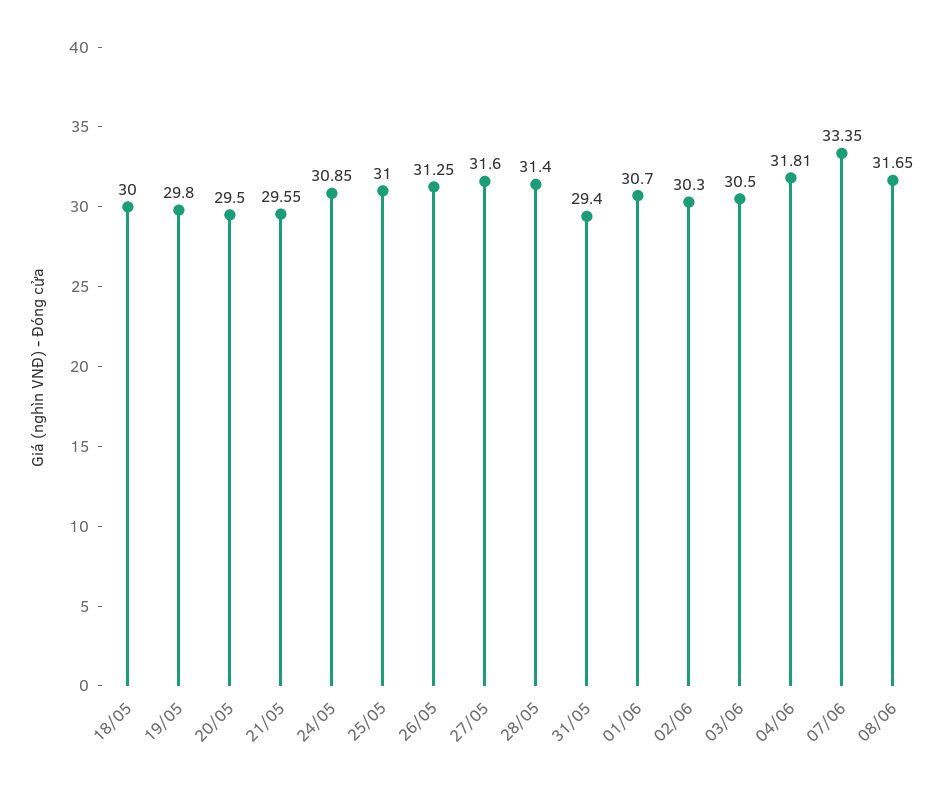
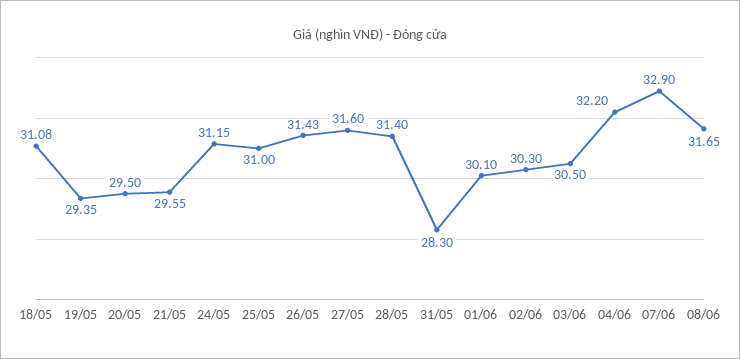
18/05: 30 -> 31.08
19/05: 29.8 -> 29.35
24/05: 30.85 -> 31.15
26/05: 31.25 -> 31.43
31/05: 29.4 -> 28.3
01/06: 30.7 -> 30.1
04/06: 31.81 -> 32.2
07/06: 33.35 -> 32.9

